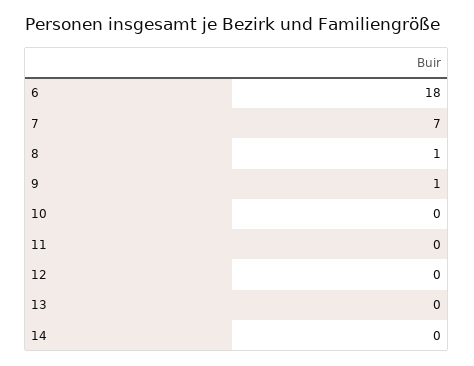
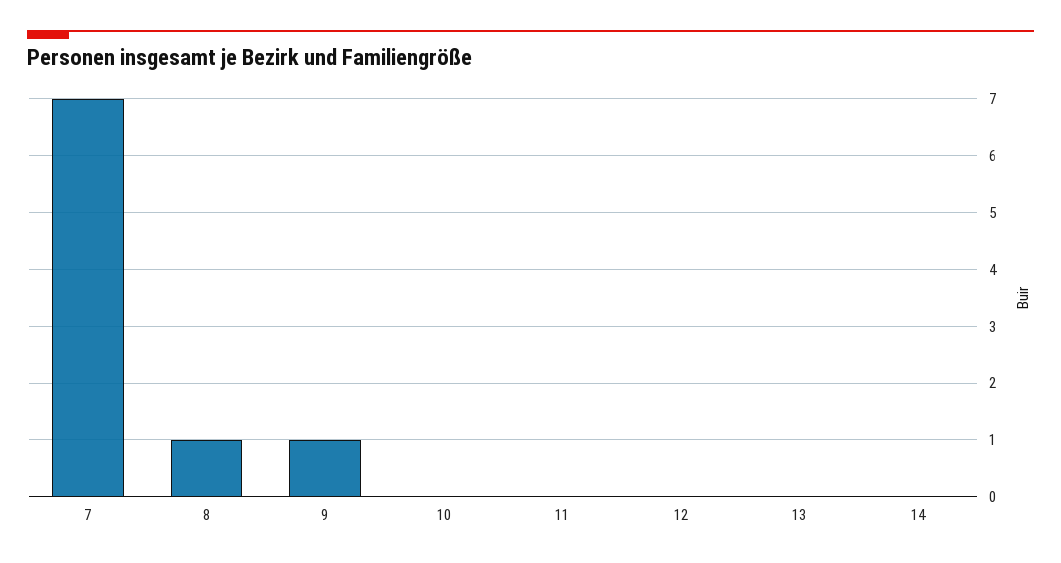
6: 18 -> none

